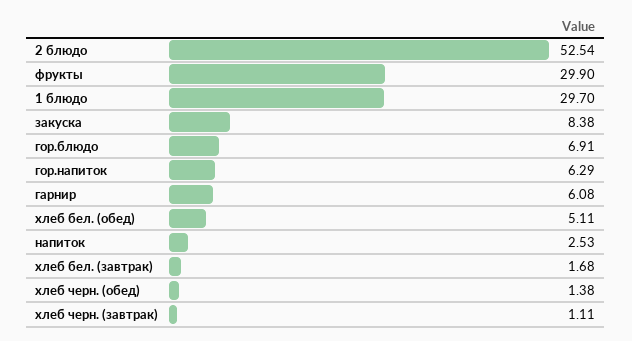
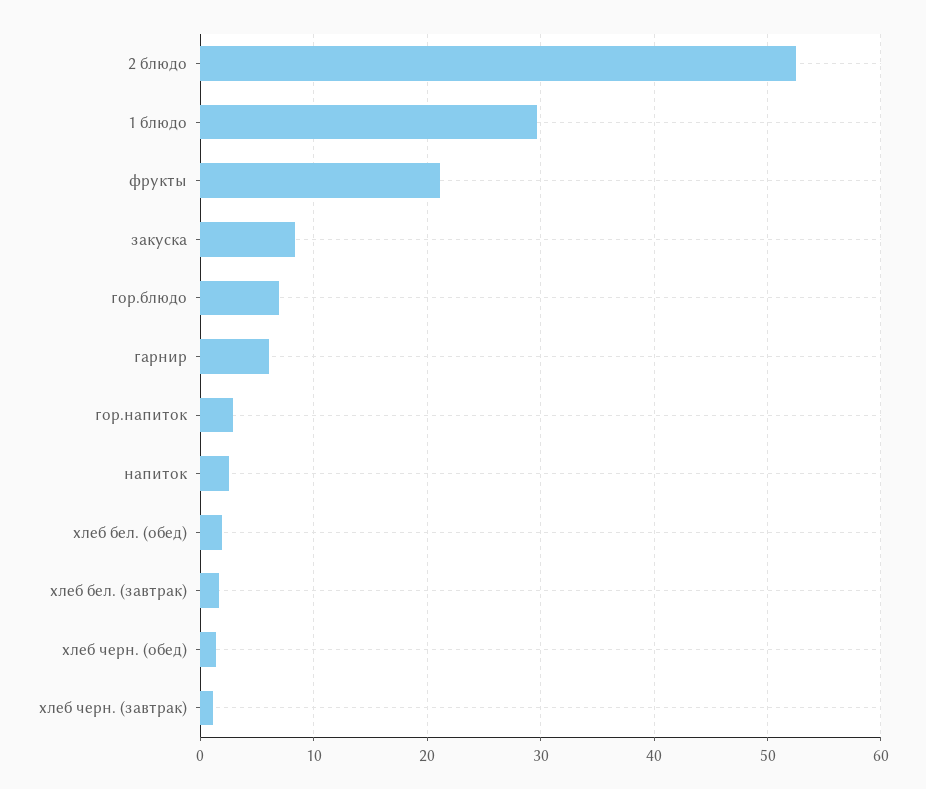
фрукты: 29.9 -> 21
гор.напиток: 6.29 -> 3
хлеб бел. (обед): 5.11 -> 2

